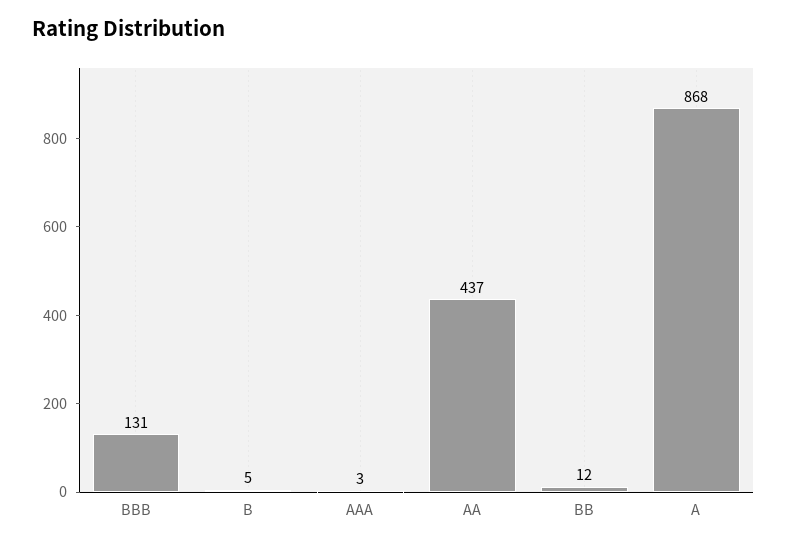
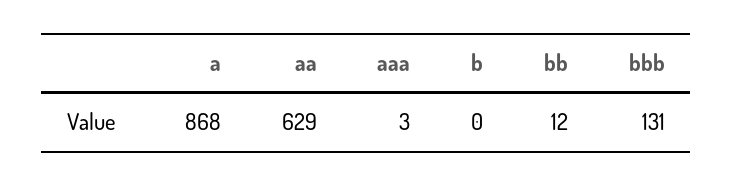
B: 5 -> 0
AA: 437 -> 629

